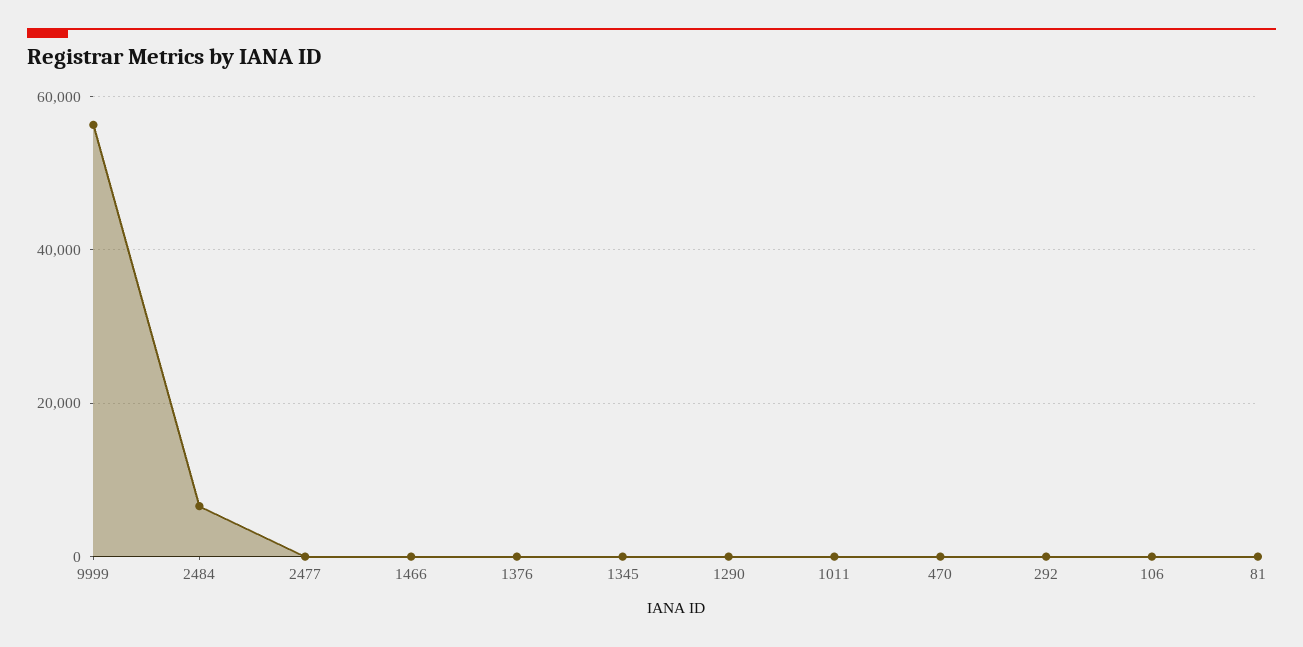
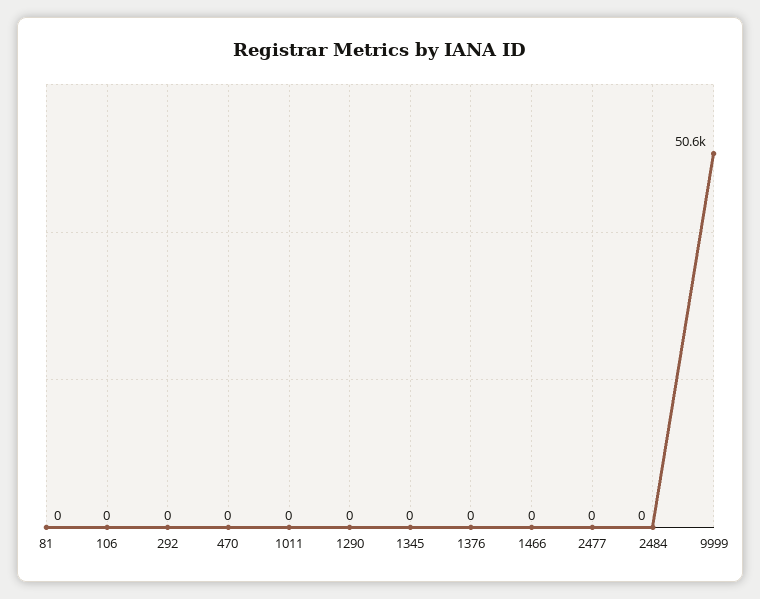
9999: 56000 -> 50600
2484: 6000 -> 0

